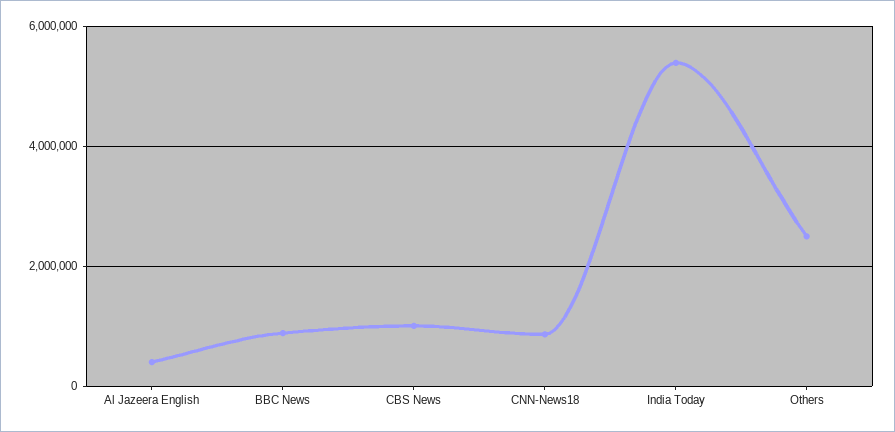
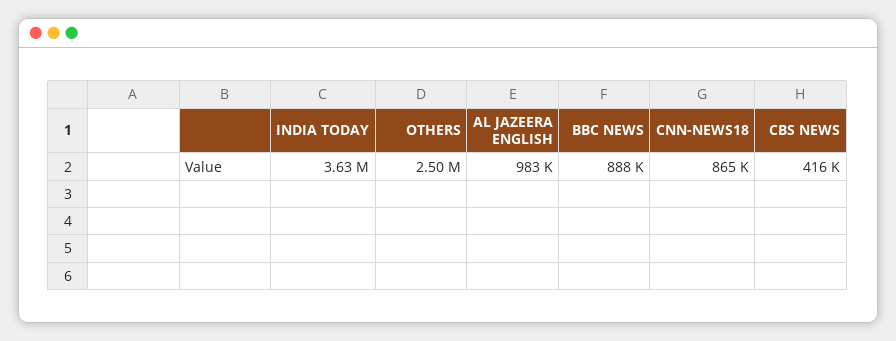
Al Jazeera English: 400000 -> 983000
CBS News: 1000000 -> 416000
India Today: 5400000 -> 3630000

